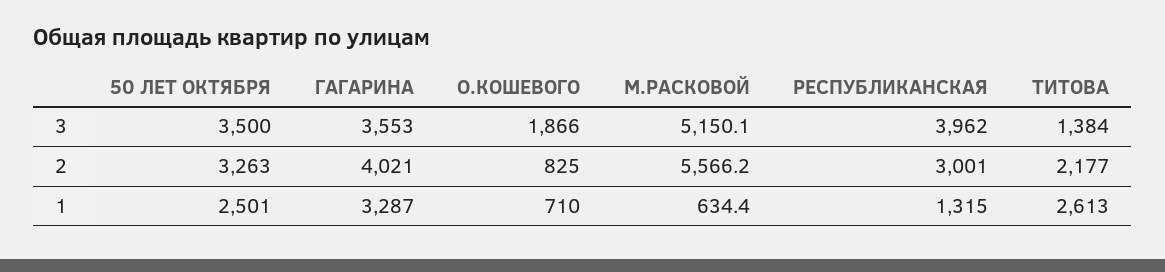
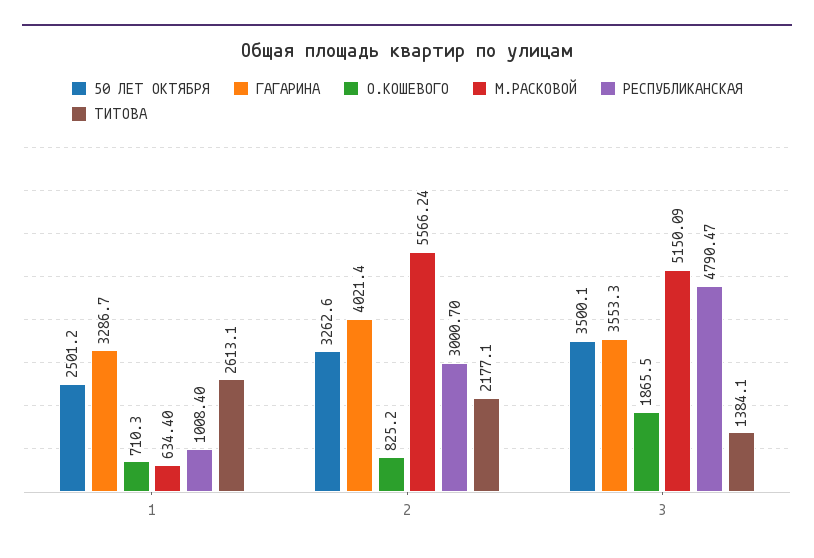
РЕСПУБЛИКАНСКАЯ, 3: 3962 -> 4790.47
РЕСПУБЛИКАНСКАЯ, 1: 1315 -> 1008.4

